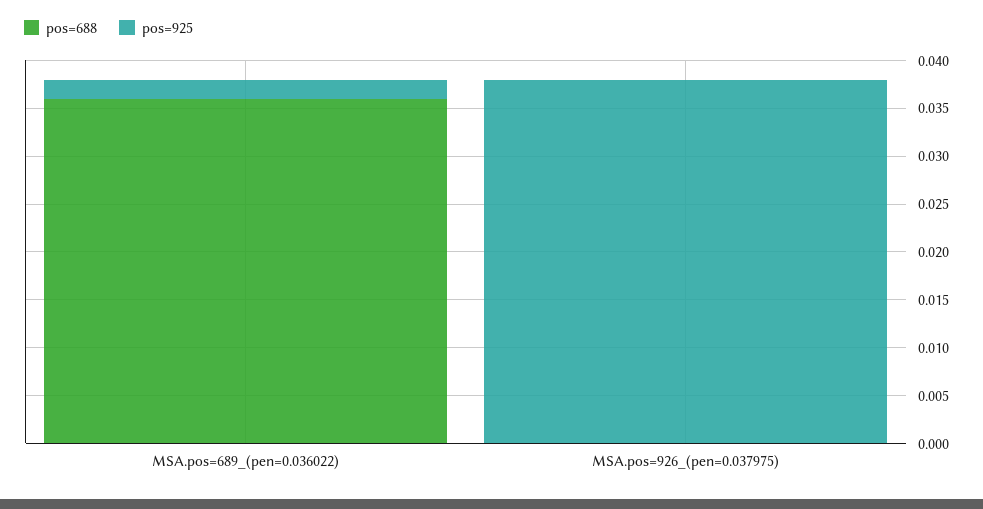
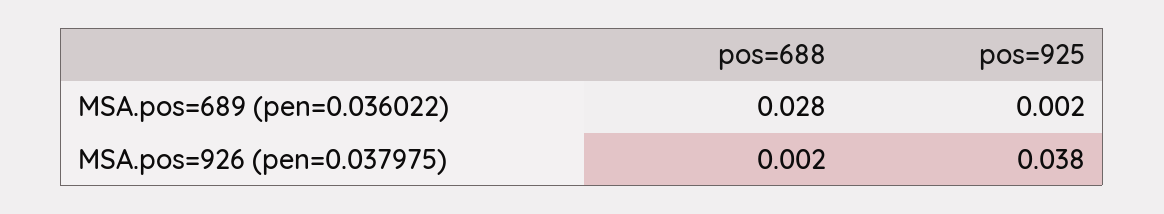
pos=688, MSA.pos=689_(pen=0.036022): 0.036 -> 0.028
pos=688, MSA.pos=926_(pen=0.037975): 0 -> 0.002

